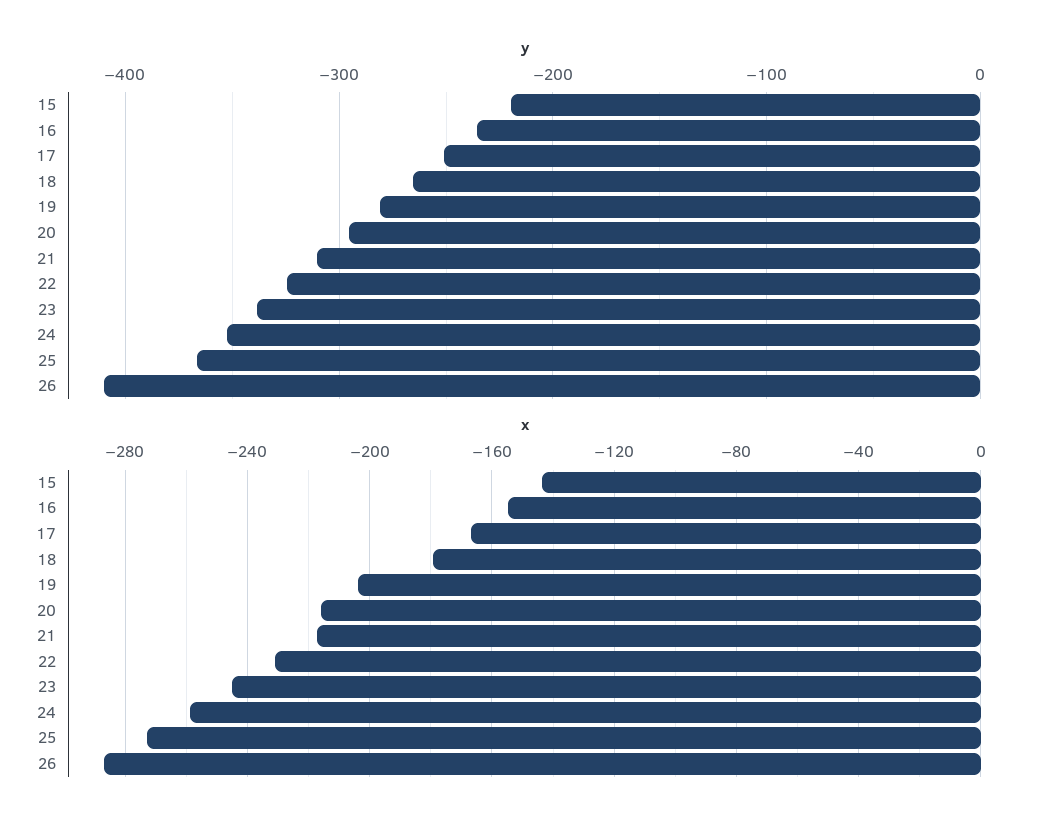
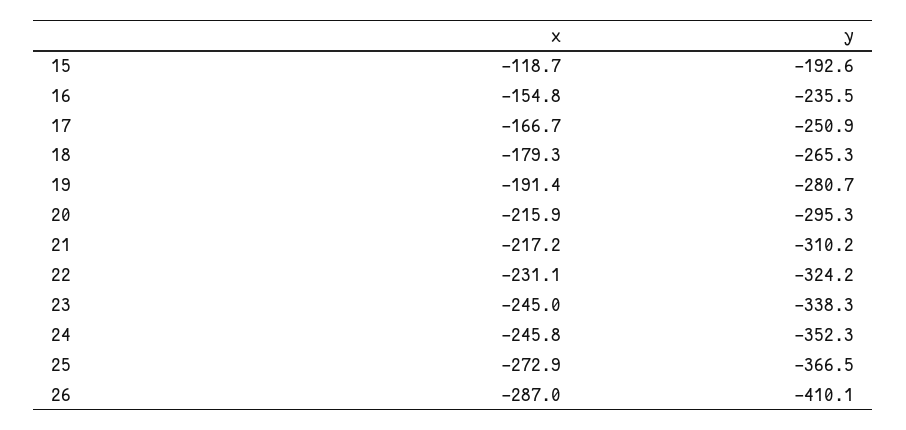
y, 15: -220 -> -192.6
x, 15: -145 -> -118.7
x, 19: -205 -> -191.4
x, 24: -260 -> -245.8

